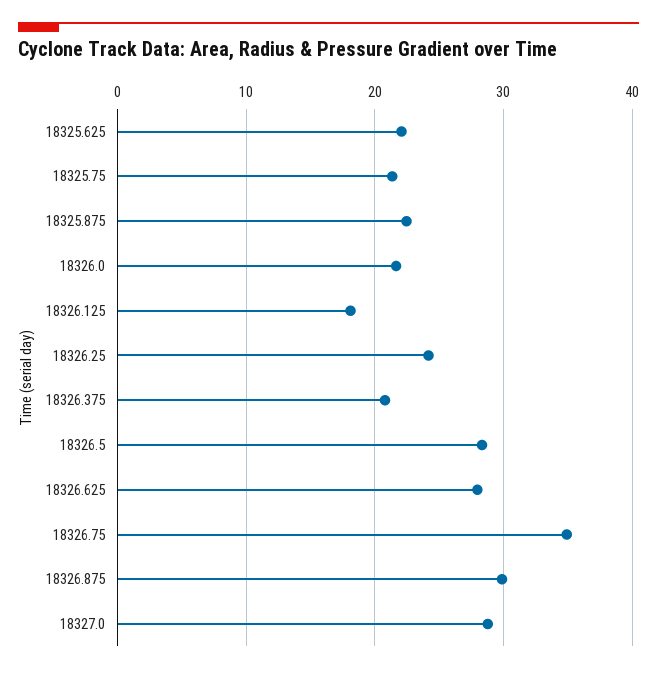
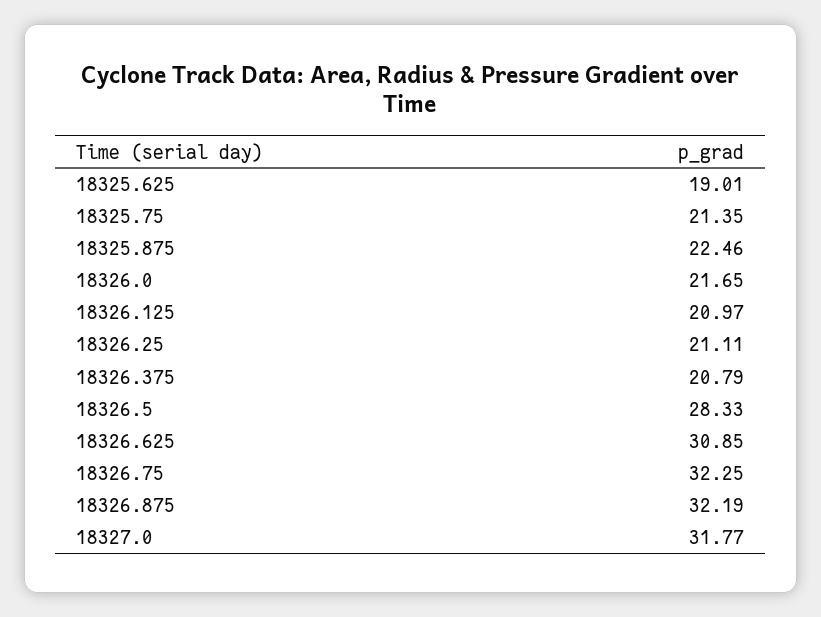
18325.625: 22 -> 19.01
18326.125: 18 -> 20.97
18326.25: 24 -> 21.11
18326.625: 28 -> 30.85
18326.75: 35 -> 32.25
18326.875: 30 -> 32.19
18327.0: 29 -> 31.77

